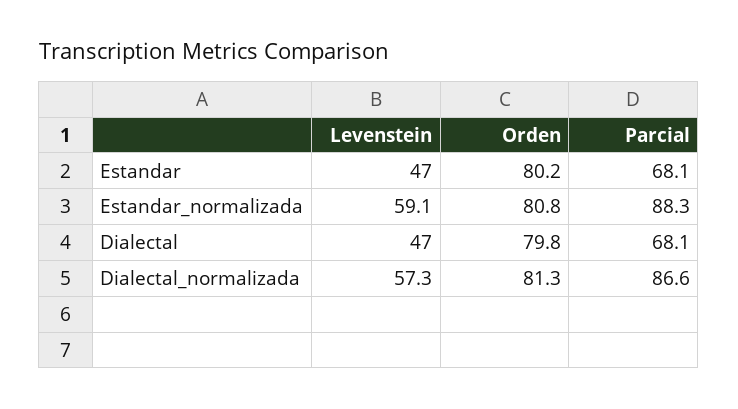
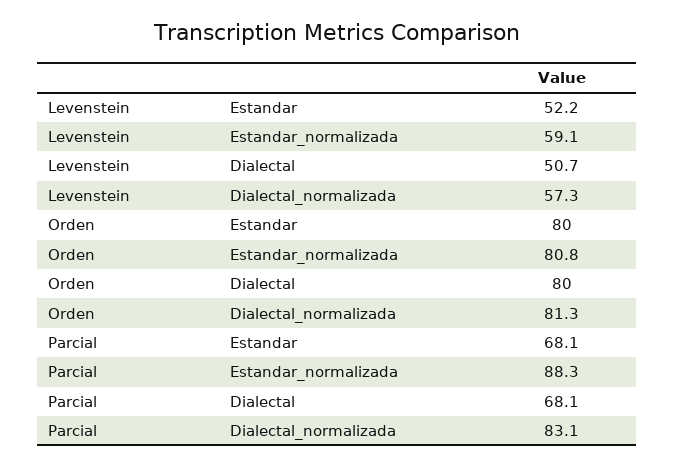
Levenstein, Estandar: 47 -> 52.2
Orden, Estandar: 80.2 -> 80
Levenstein, Dialectal: 47 -> 50.7
Orden, Dialectal: 79.8 -> 80
Parcial, Dialectal_normalizada: 86.6 -> 83.1

